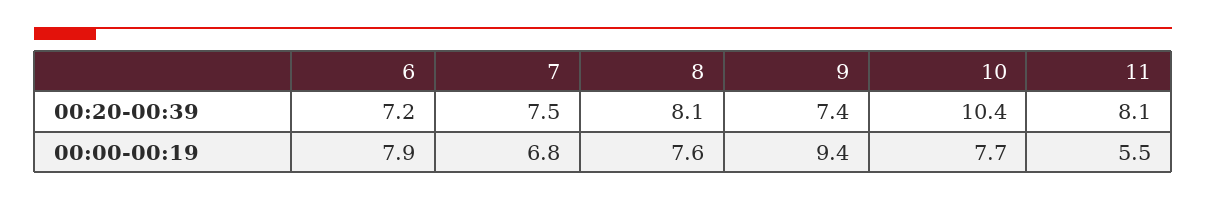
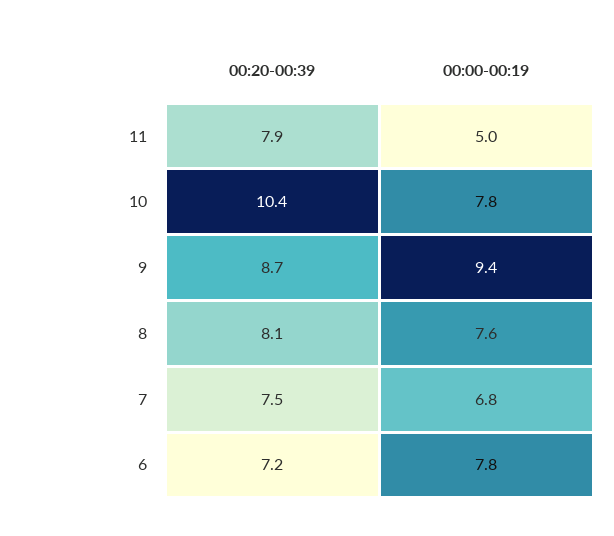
9, 00:20-00:39: 7.4 -> 8.7
11, 00:20-00:39: 8.1 -> 7.9
6, 00:00-00:19: 7.9 -> 7.8
10, 00:00-00:19: 7.7 -> 7.8
11, 00:00-00:19: 5.5 -> 5

